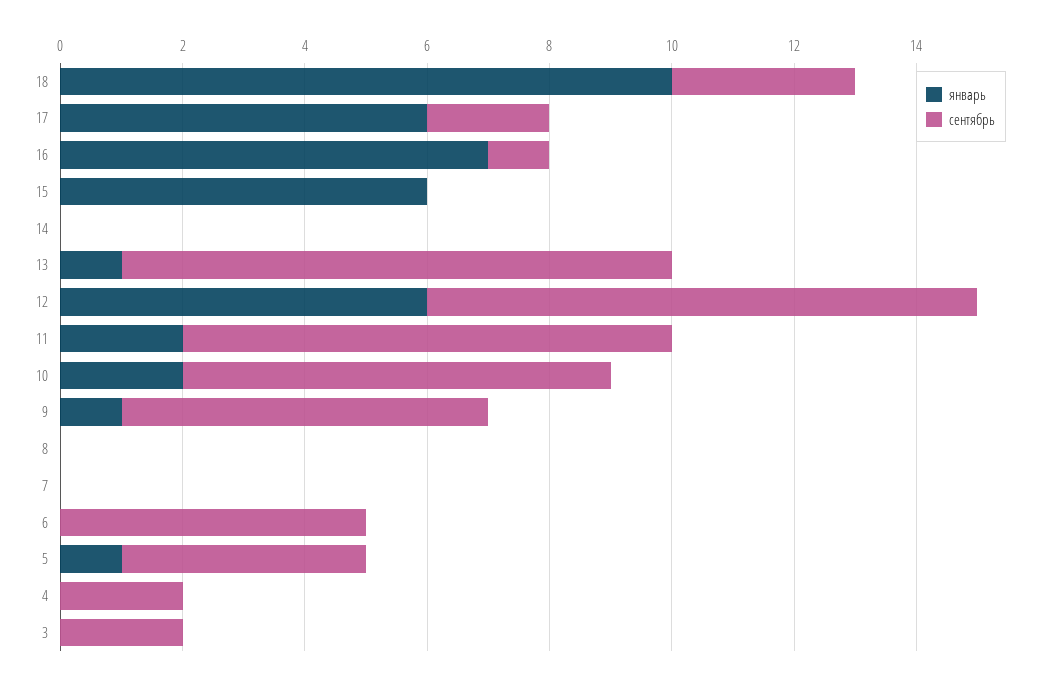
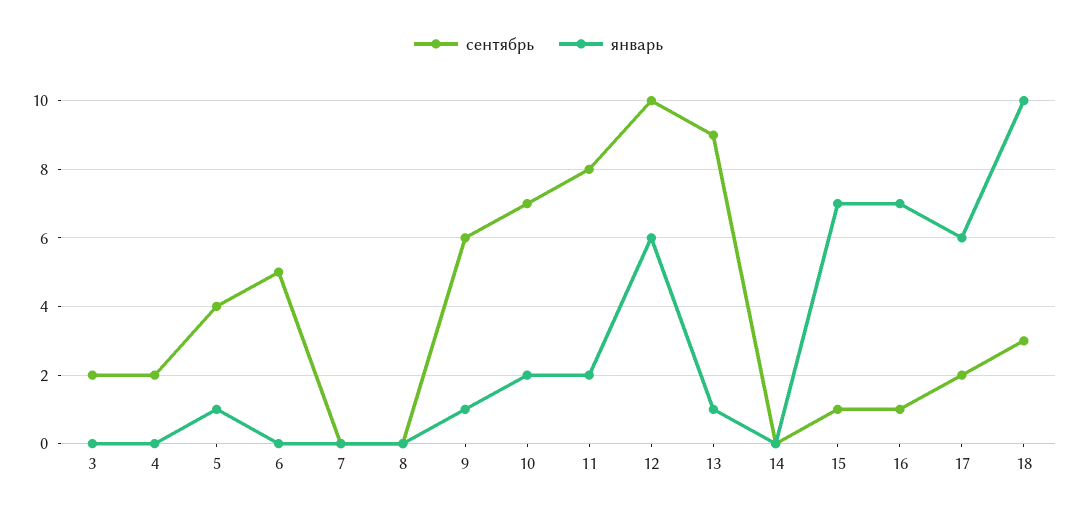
январь, 15: 6 -> 7
сентябрь, 15: 0 -> 1
сентябрь, 12: 9 -> 10

